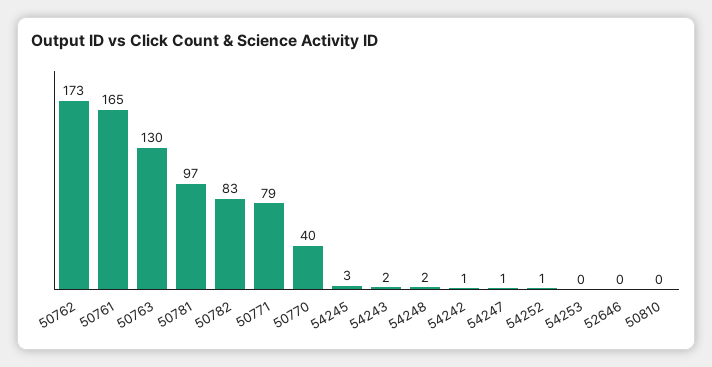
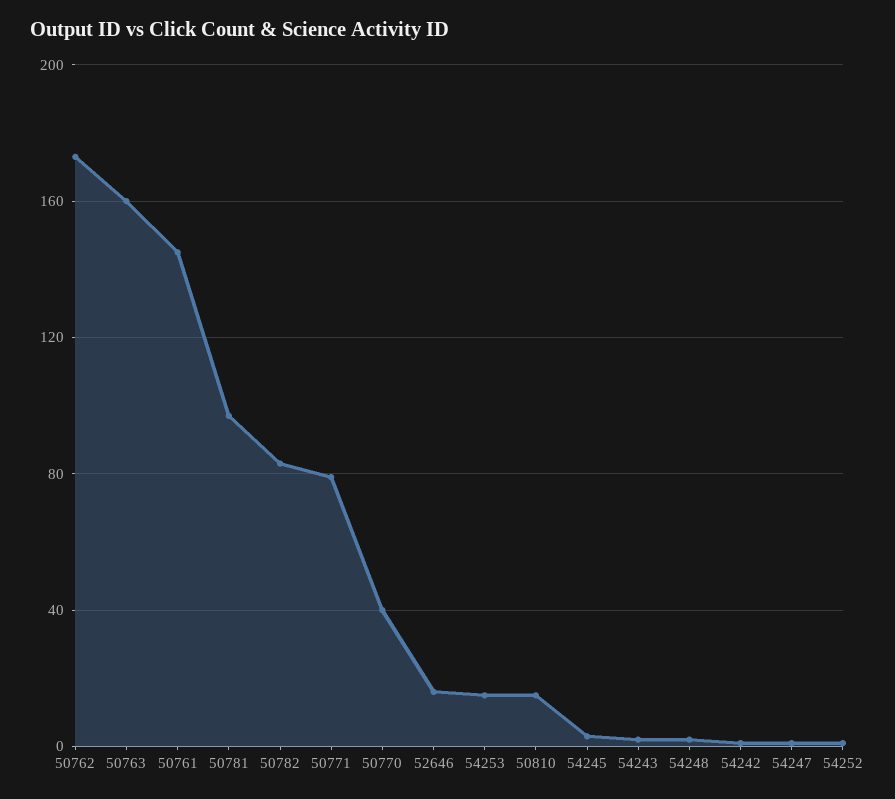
50761: 165 -> 145
50763: 130 -> 160
54253: 0 -> 15
52646: 0 -> 15
50810: 0 -> 15

